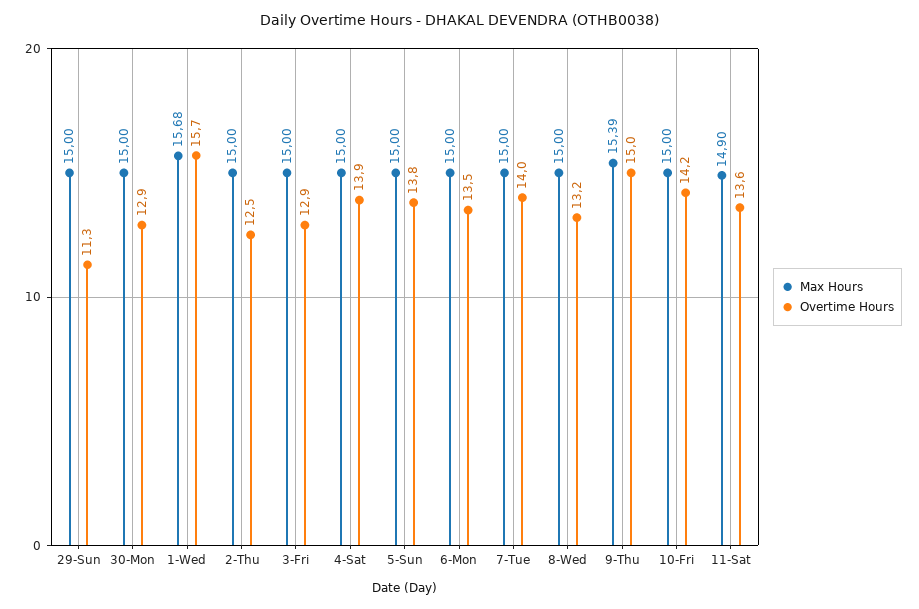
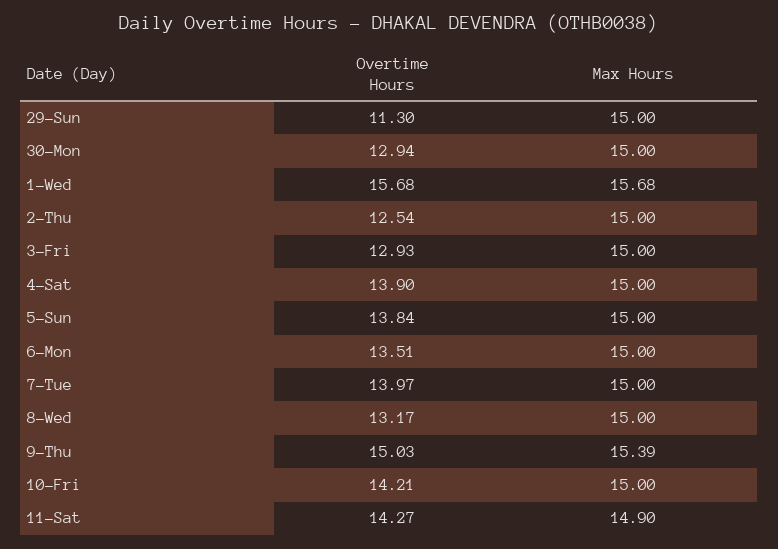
Overtime Hours, 11-Sat: 13.6 -> 14.27

